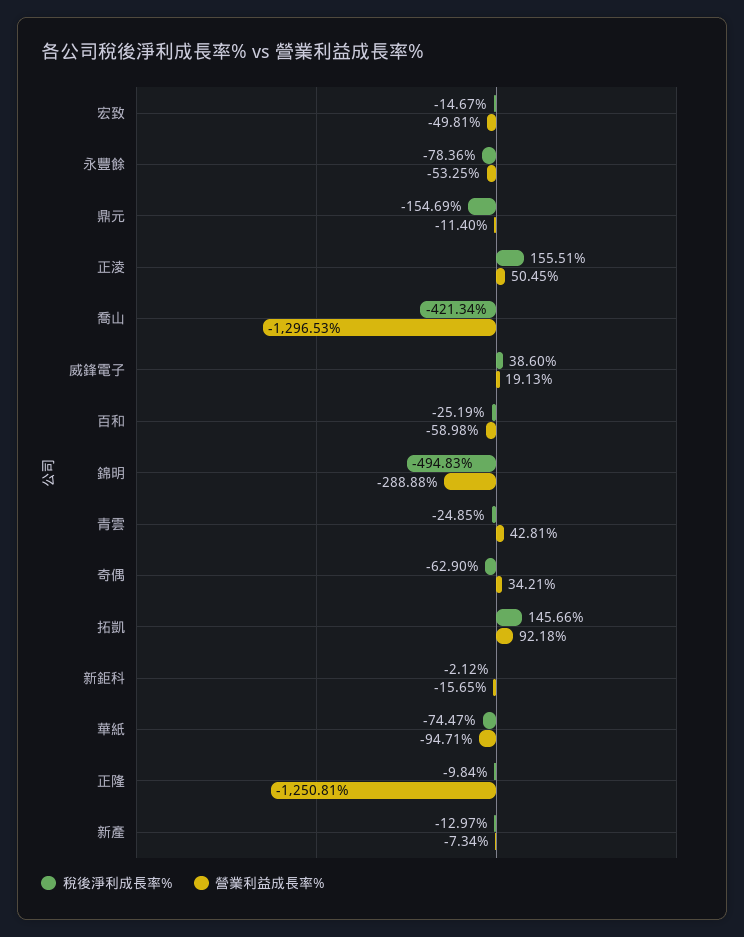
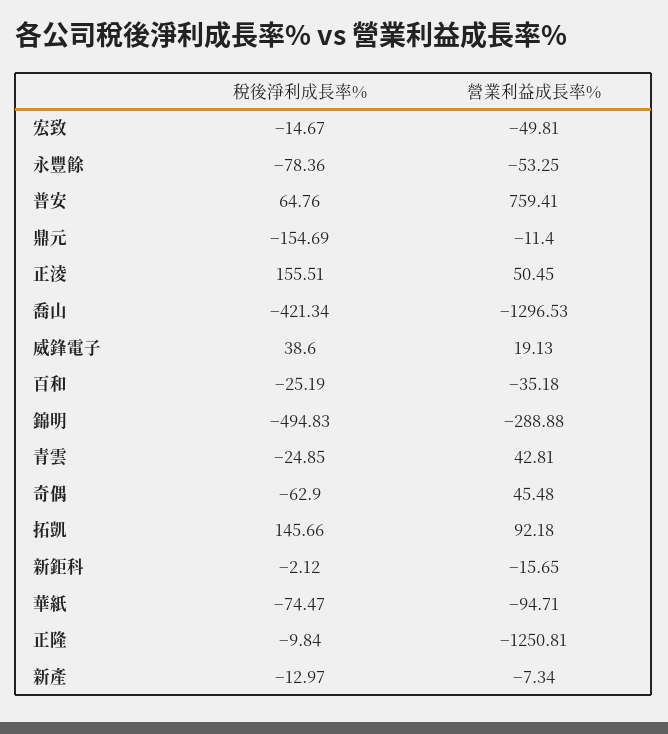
營業利益成長率%, 百和: -58.98 -> -35.18
營業利益成長率%, 奇偶: 34.21 -> 45.48
稅後淨利成長率%, 普安: none -> 64.76
營業利益成長率%, 普安: none -> 759.41

